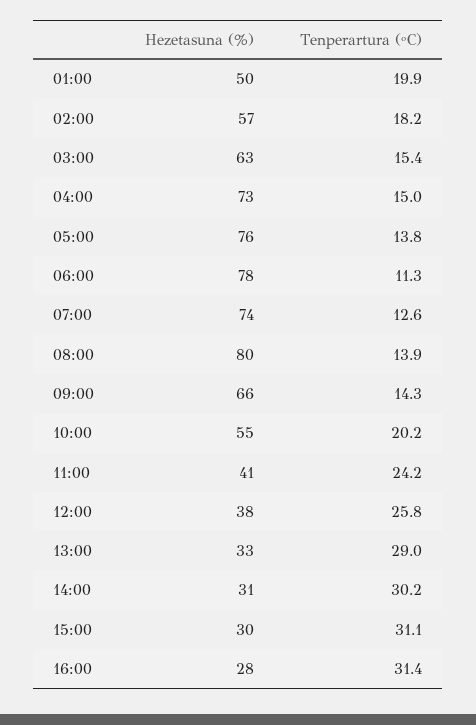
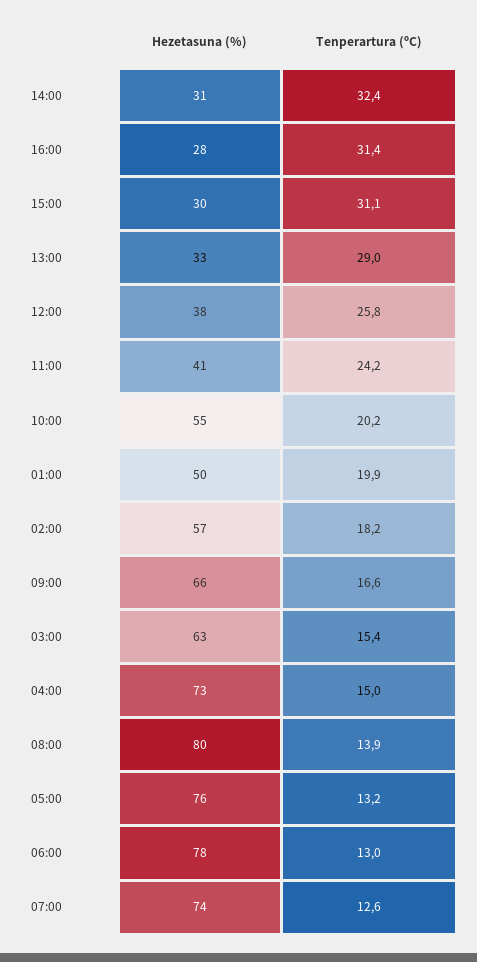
Tenperartura (ºC), 05:00: 13.8 -> 13.2
Tenperartura (ºC), 06:00: 11.3 -> 13
Tenperartura (ºC), 09:00: 14.3 -> 16.6
Tenperartura (ºC), 14:00: 30.2 -> 32.4

